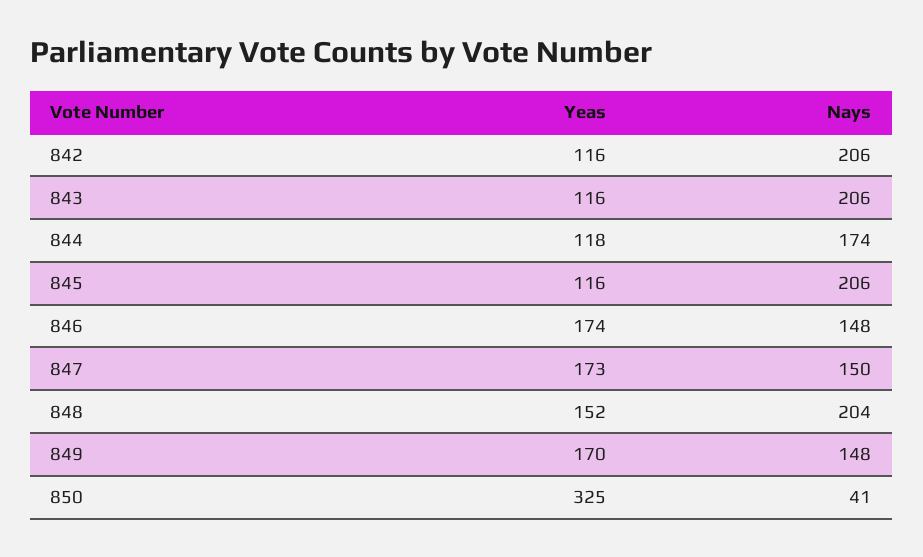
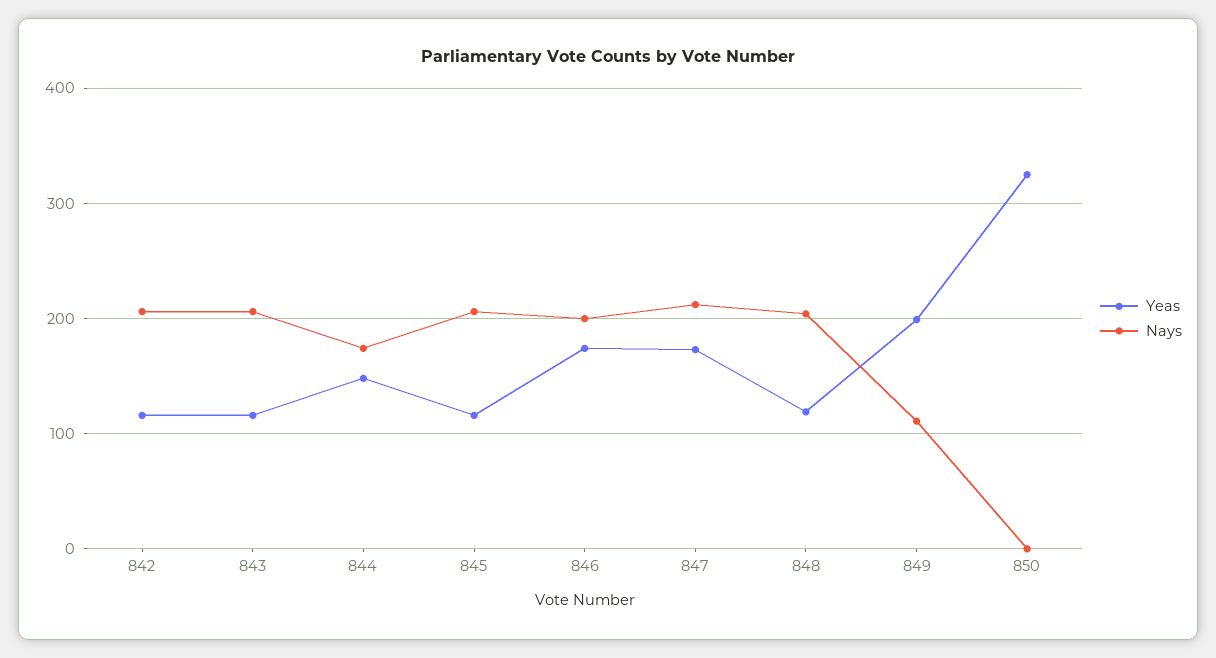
Yeas, 844: 118 -> 150
Nays, 846: 148 -> 200
Nays, 847: 150 -> 210
Yeas, 848: 152 -> 120
Yeas, 849: 170 -> 200
Nays, 849: 148 -> 110
Nays, 850: 41 -> 0

